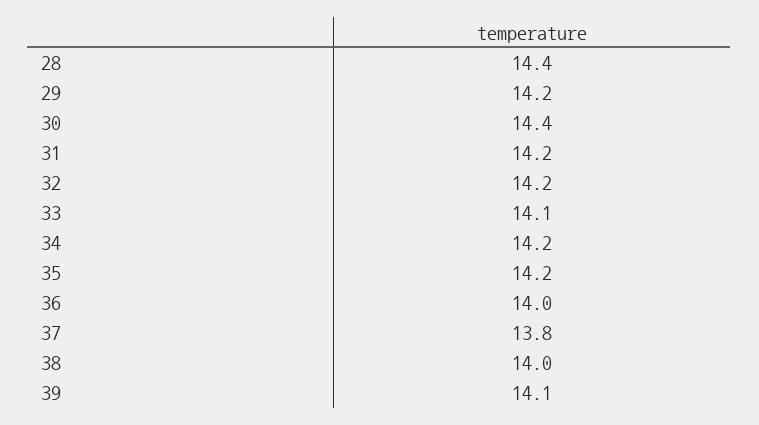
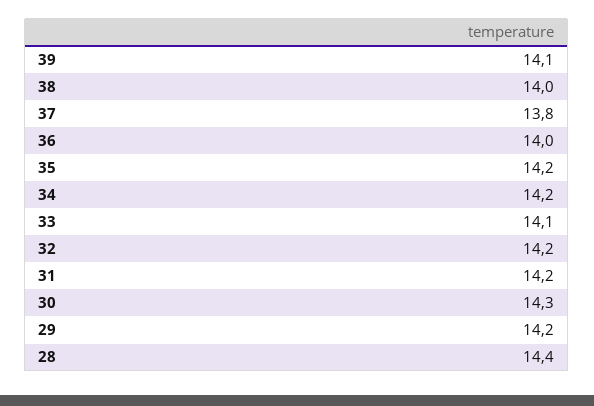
30: 14.4 -> 14.3

